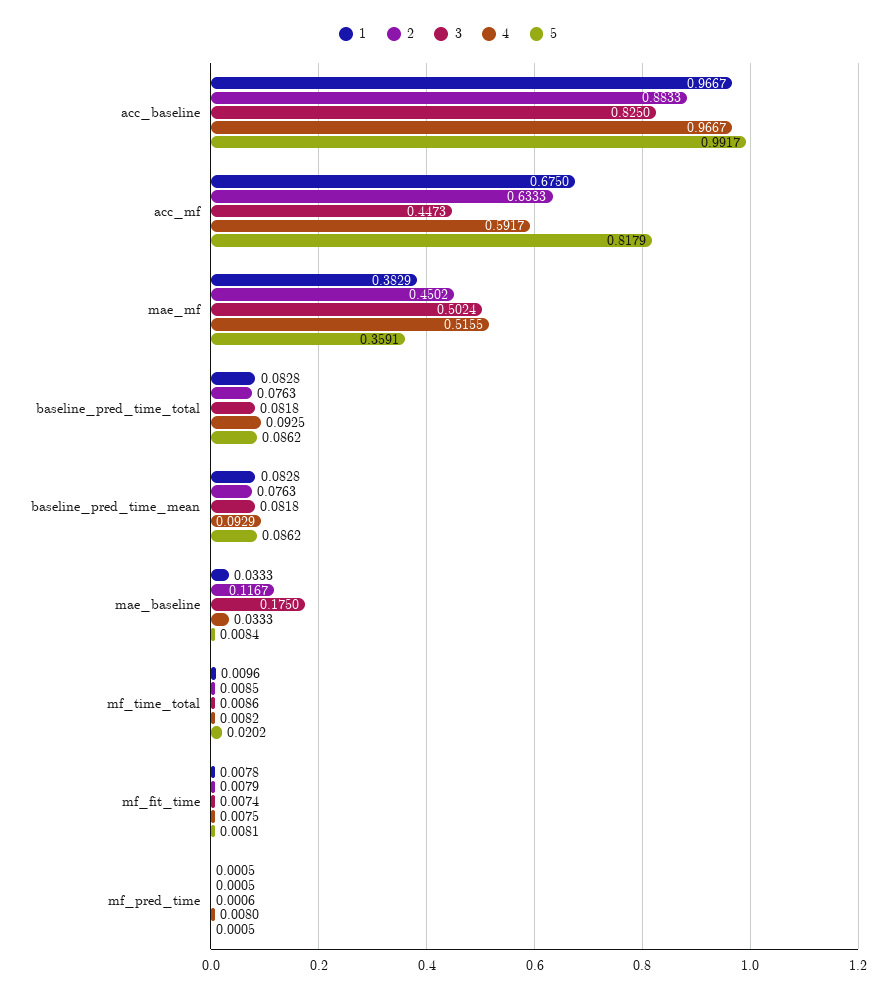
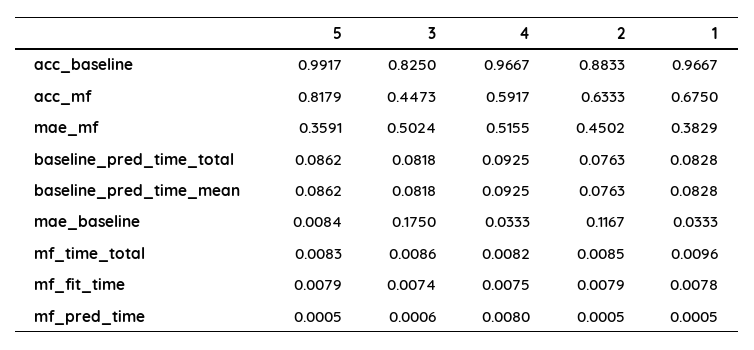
4, baseline_pred_time_mean: 0.0929 -> 0.0925
5, mf_time_total: 0.0202 -> 0.0083
5, mf_fit_time: 0.0081 -> 0.0079

